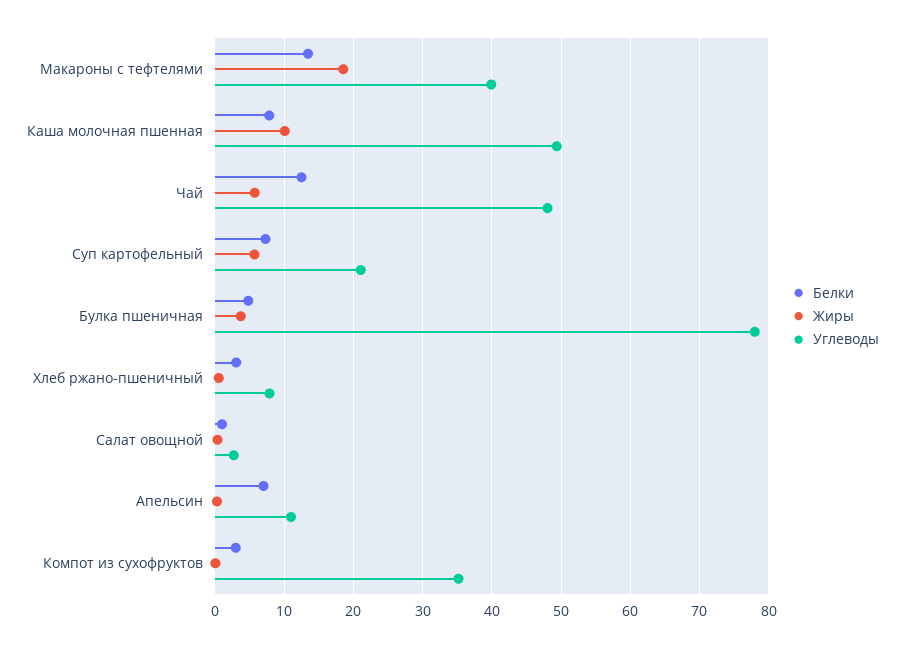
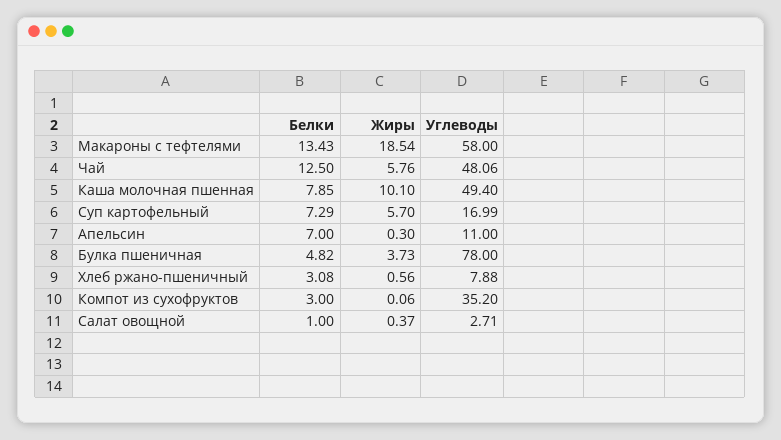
Углеводы, Макароны с тефтелями: 40 -> 58
Углеводы, Суп картофельный: 21 -> 16.99

